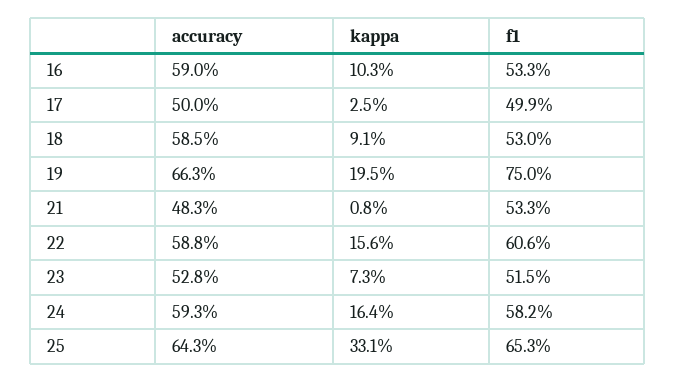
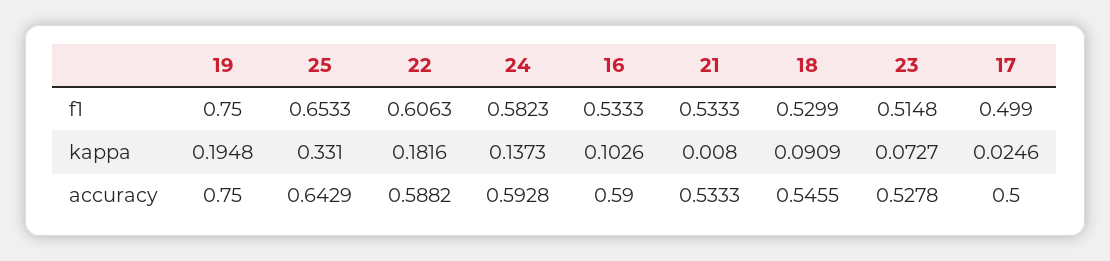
accuracy, 18: 0.585 -> 0.5455
accuracy, 19: 0.663 -> 0.75
accuracy, 21: 0.483 -> 0.5333
kappa, 22: 0.156 -> 0.1816
kappa, 24: 0.164 -> 0.1373

